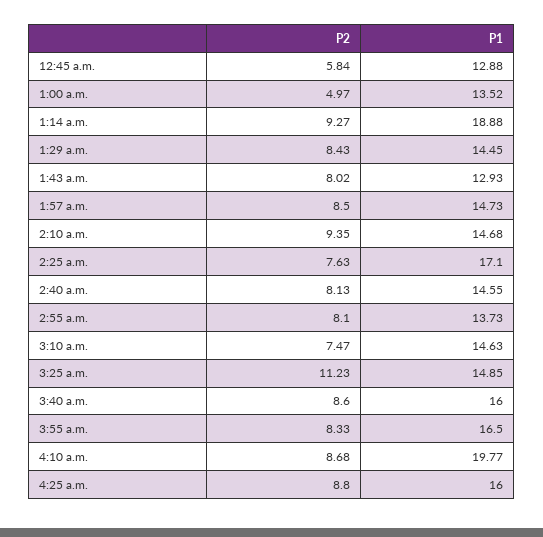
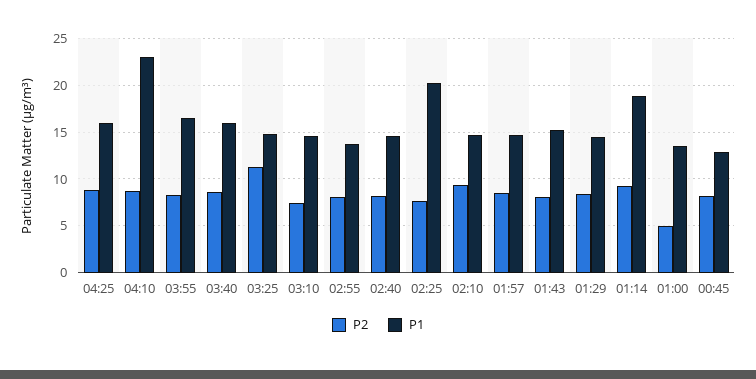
P2, 12:45 a.m.: 5.84 -> 8
P1, 1:43 a.m.: 12.93 -> 15
P1, 2:25 a.m.: 17.1 -> 20
P1, 4:10 a.m.: 19.77 -> 23

